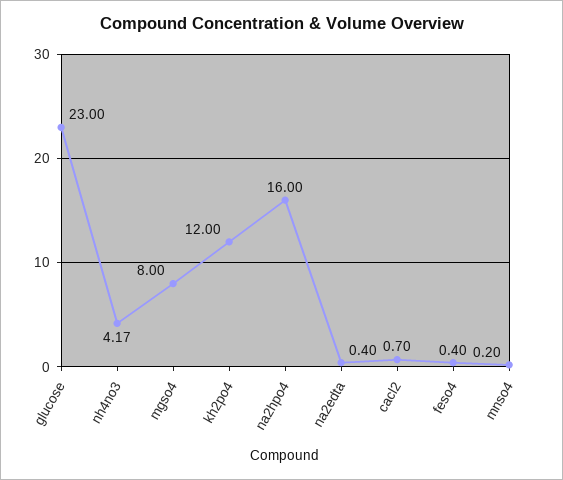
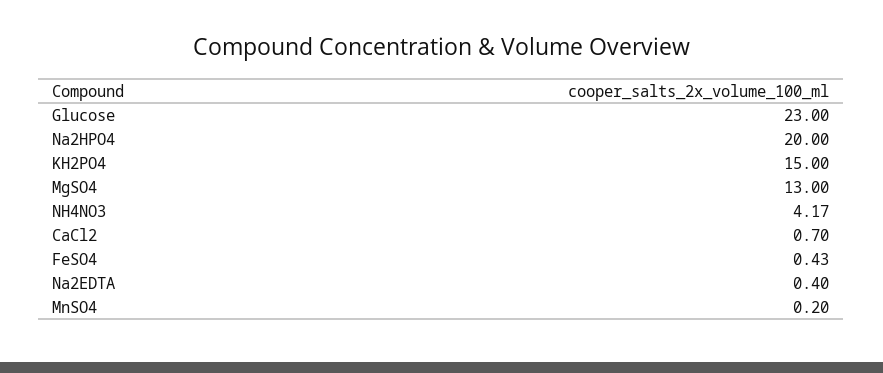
mgso4: 8 -> 13
kh2po4: 12 -> 15
na2hpo4: 16 -> 20
feso4: 0.4 -> 0.43

